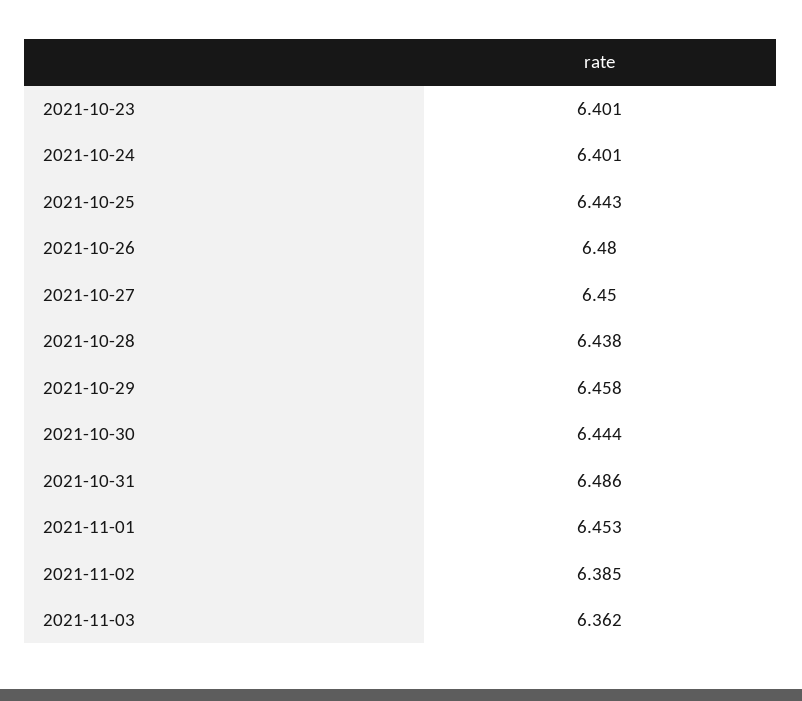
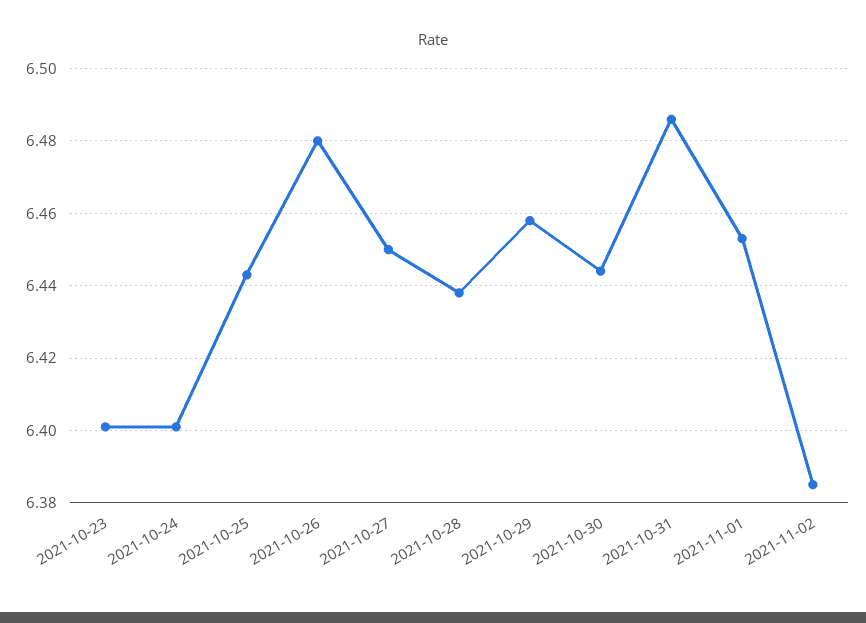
2021-11-03: 6.362 -> none

